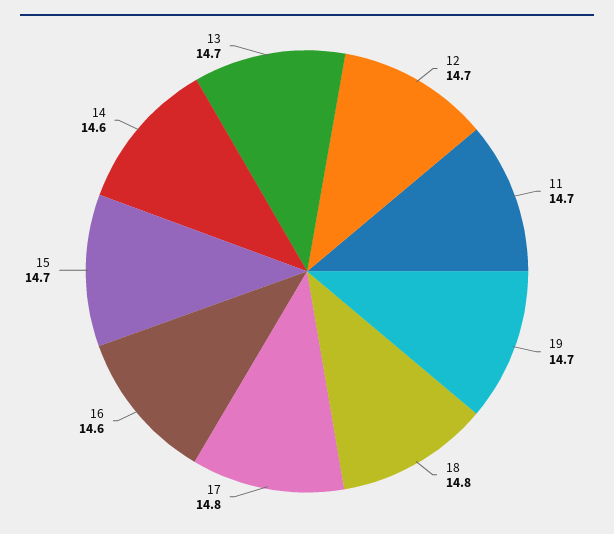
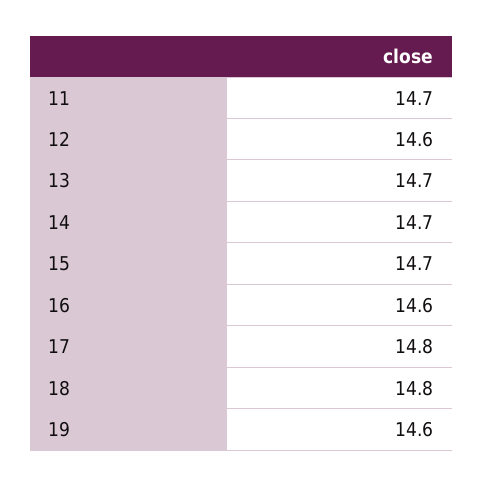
12: 14.7 -> 14.6
19: 14.7 -> 14.6
14: 14.6 -> 14.7

